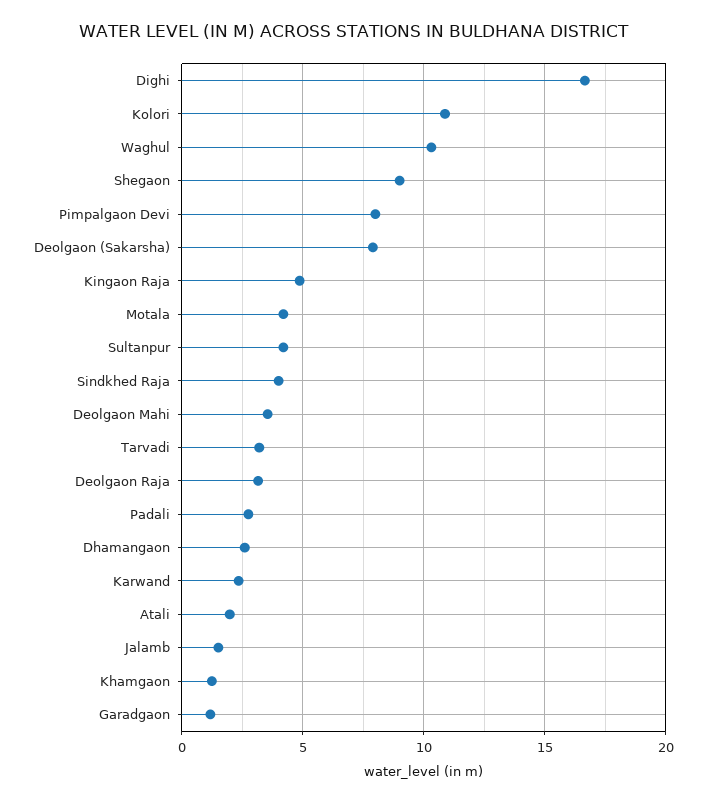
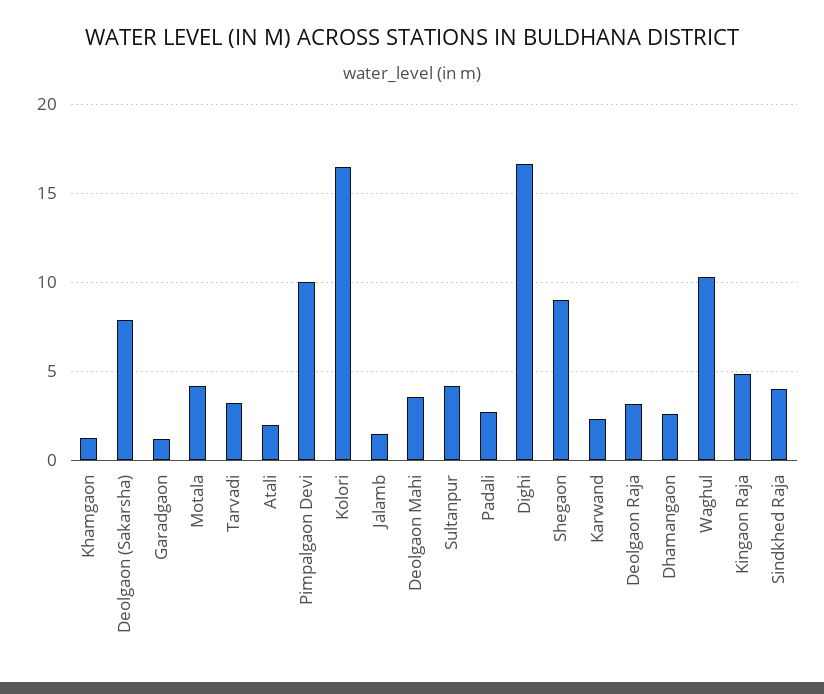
Kolori: 11 -> 16.5
Pimpalgaon Devi: 8 -> 10

